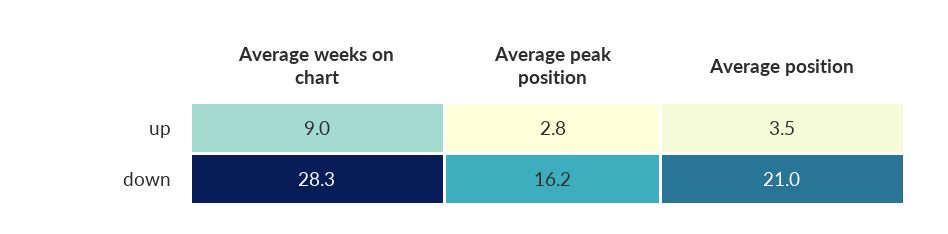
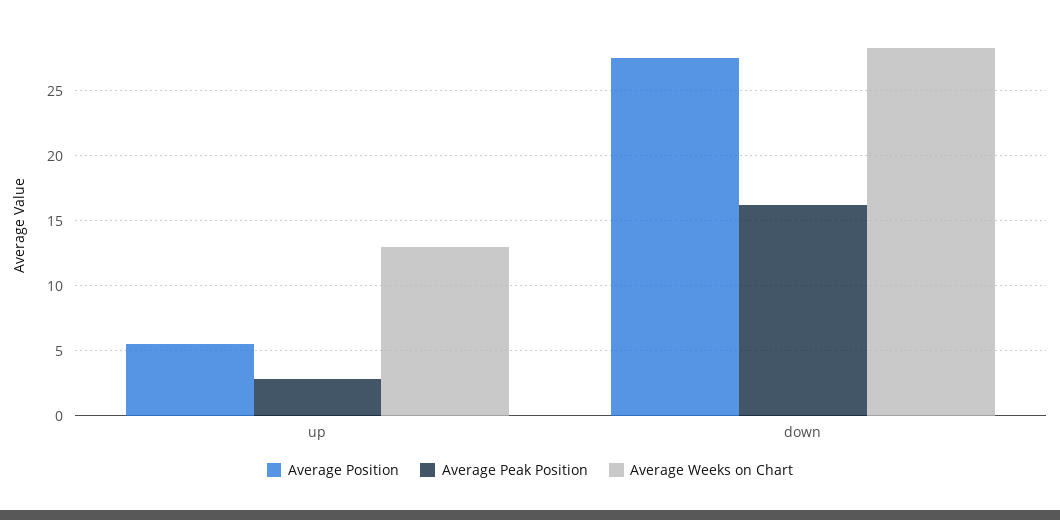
Average weeks on chart, up: 9 -> 13
Average position, up: 3.5 -> 5.5
Average position, down: 21 -> 27.5

